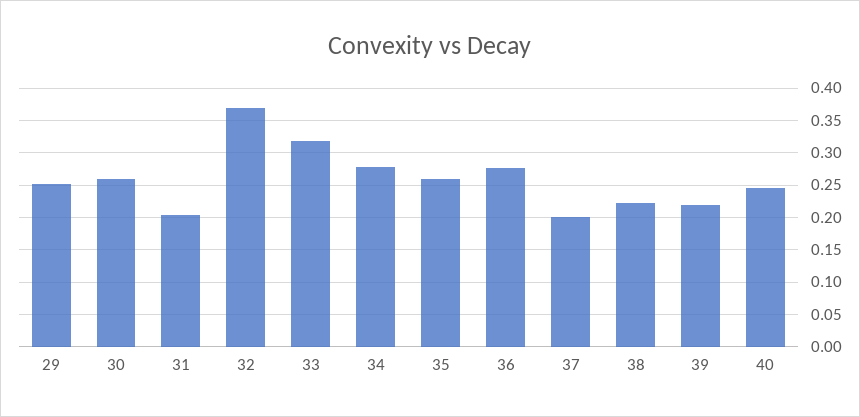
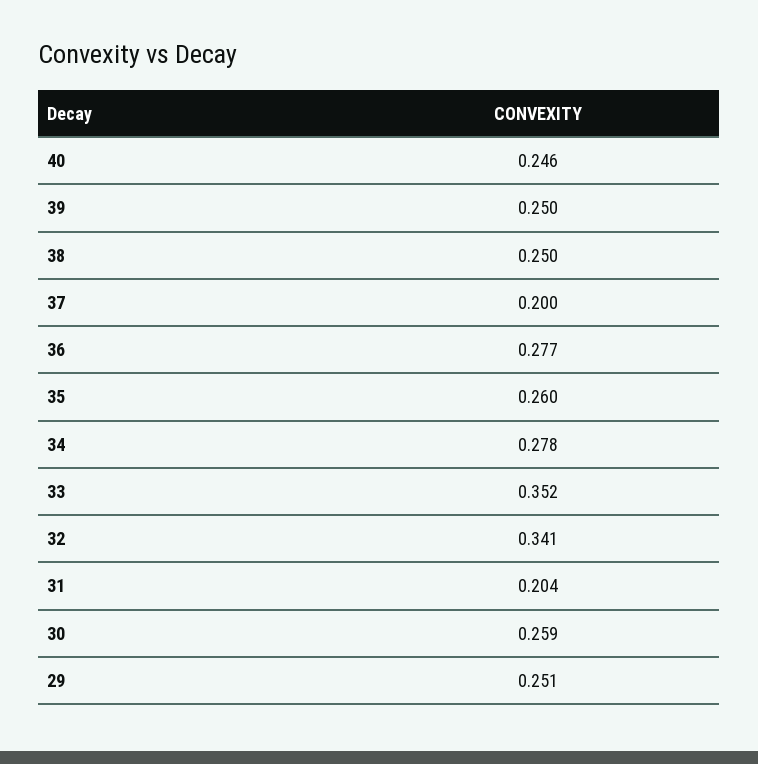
32: 0.37 -> 0.341
33: 0.32 -> 0.352
38: 0.22 -> 0.25
39: 0.22 -> 0.25

